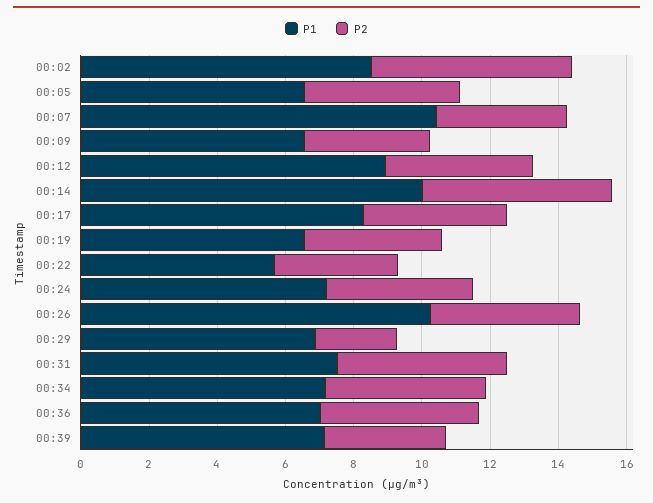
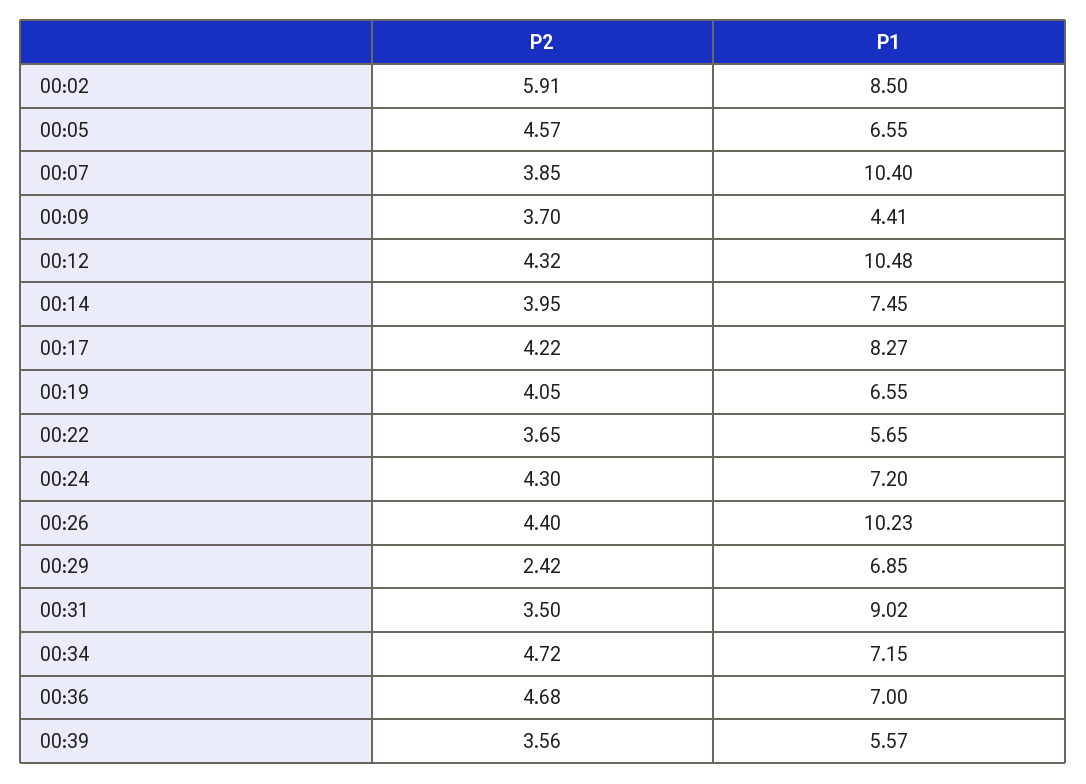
P1, 00:09: 6.5 -> 4.41
P1, 00:12: 9 -> 10.48
P1, 00:14: 10 -> 7.45
P2, 00:14: 5.5 -> 3.95
P1, 00:31: 7.5 -> 9.02
P2, 00:31: 5 -> 3.5
P1, 00:39: 7 -> 5.57

